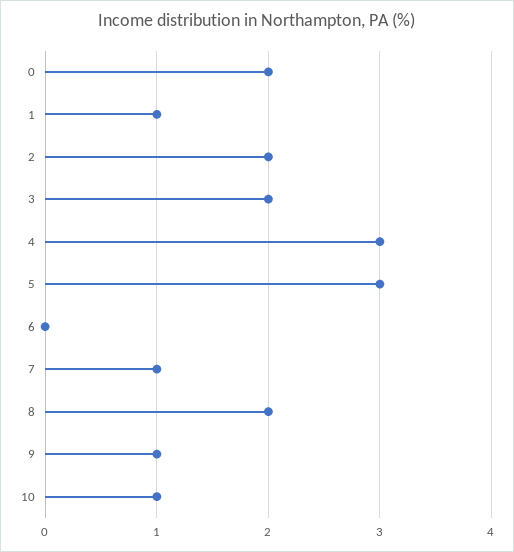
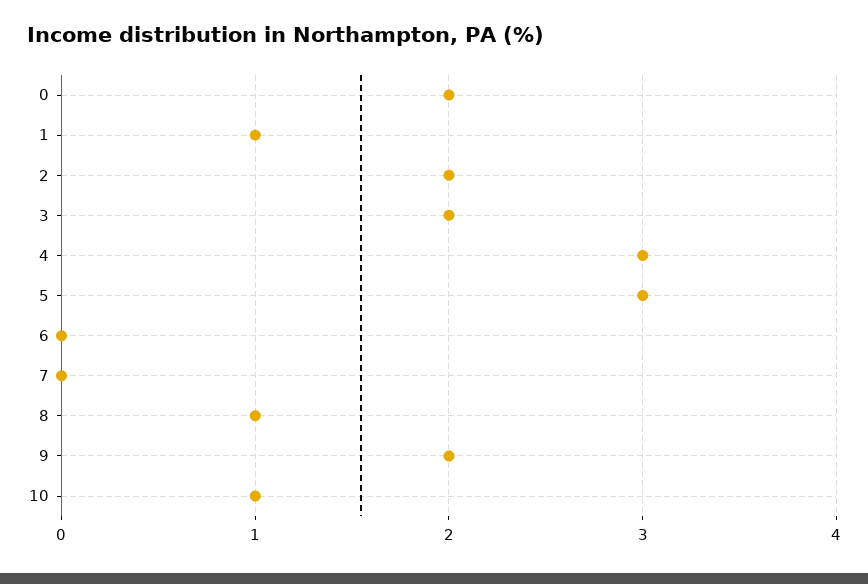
7: 1 -> 0
8: 2 -> 1
9: 1 -> 2

